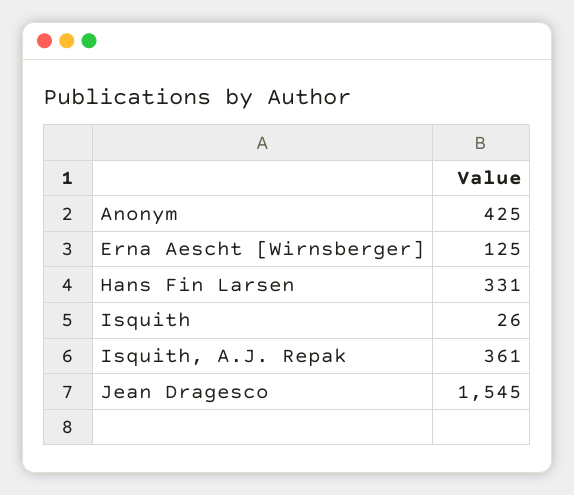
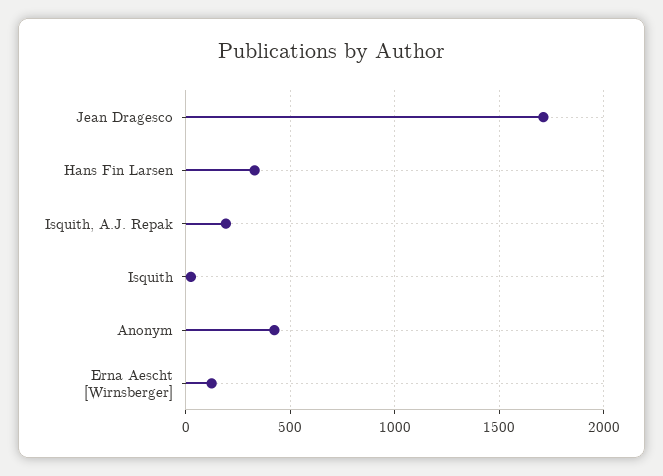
Isquith, A.J. Repak: 361 -> 200
Jean Dragesco: 1545 -> 1700

